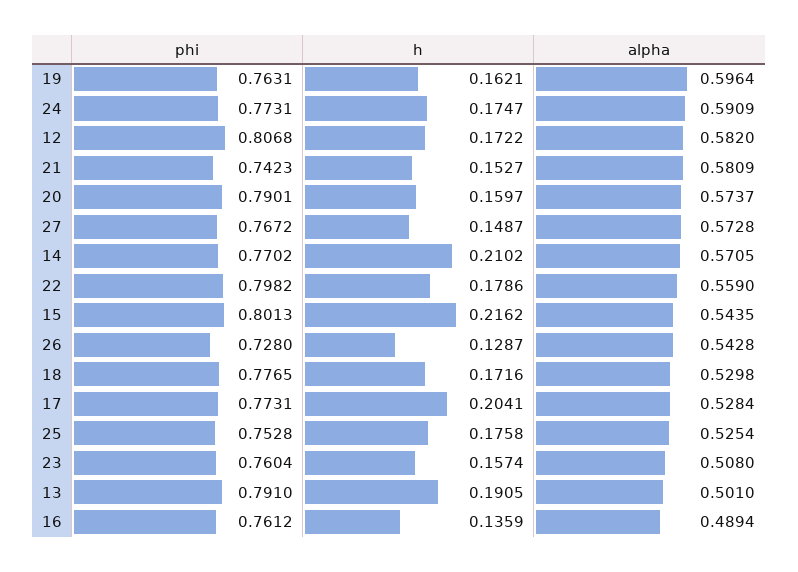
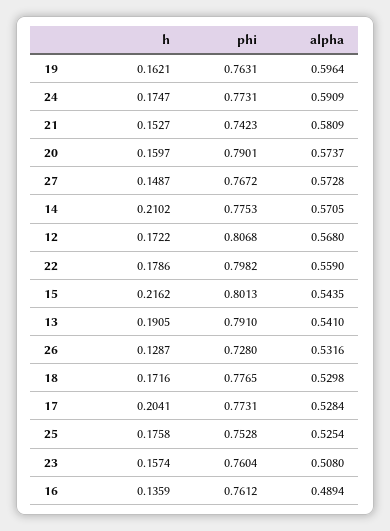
alpha, 12: 0.582 -> 0.568
phi, 14: 0.7702 -> 0.7753
alpha, 26: 0.5428 -> 0.5316
alpha, 13: 0.501 -> 0.541

